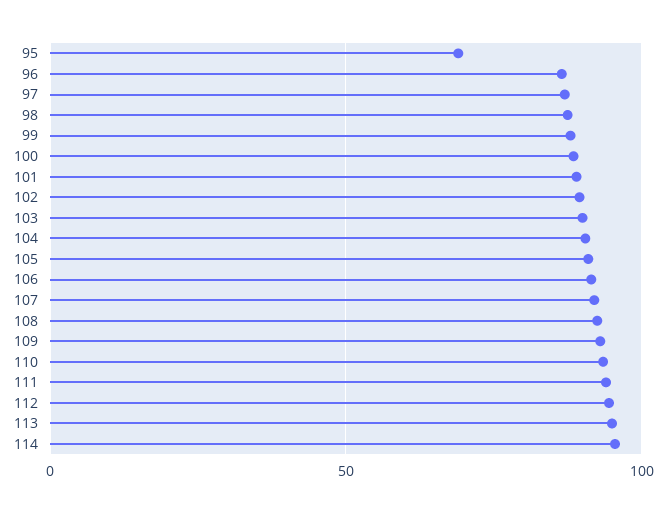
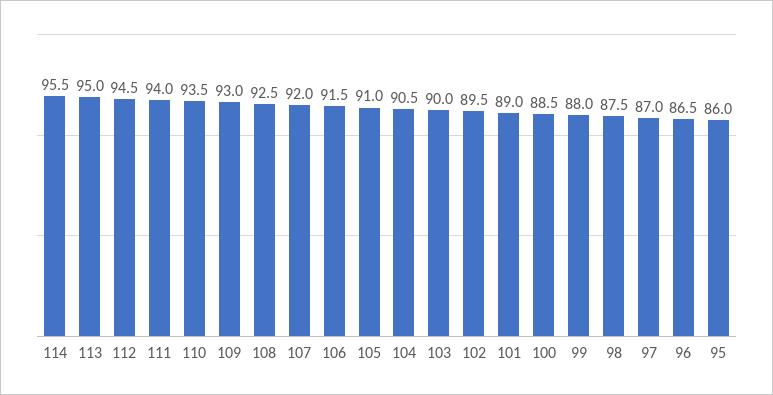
95: 70 -> 86

